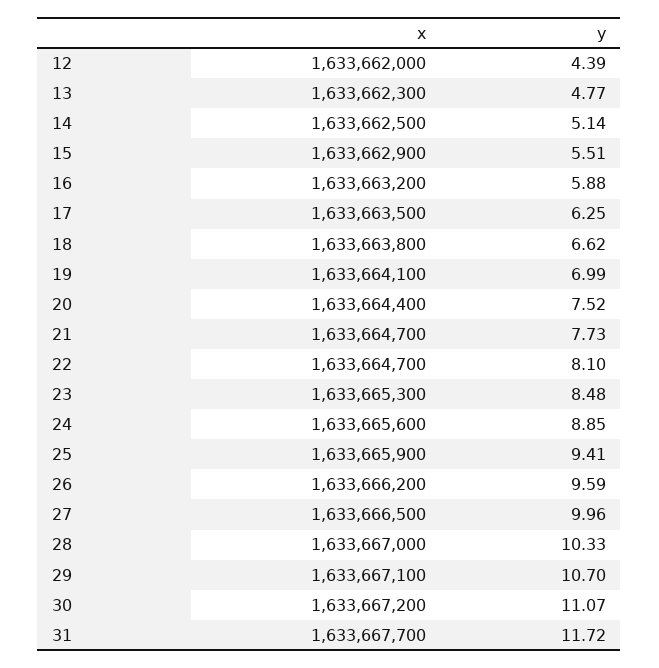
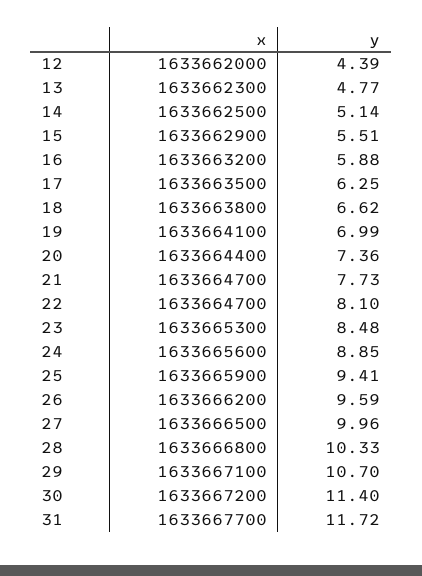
y, 20: 7.52 -> 7.36
x, 28: 1633667000 -> 1633666800
y, 30: 11.07 -> 11.4

